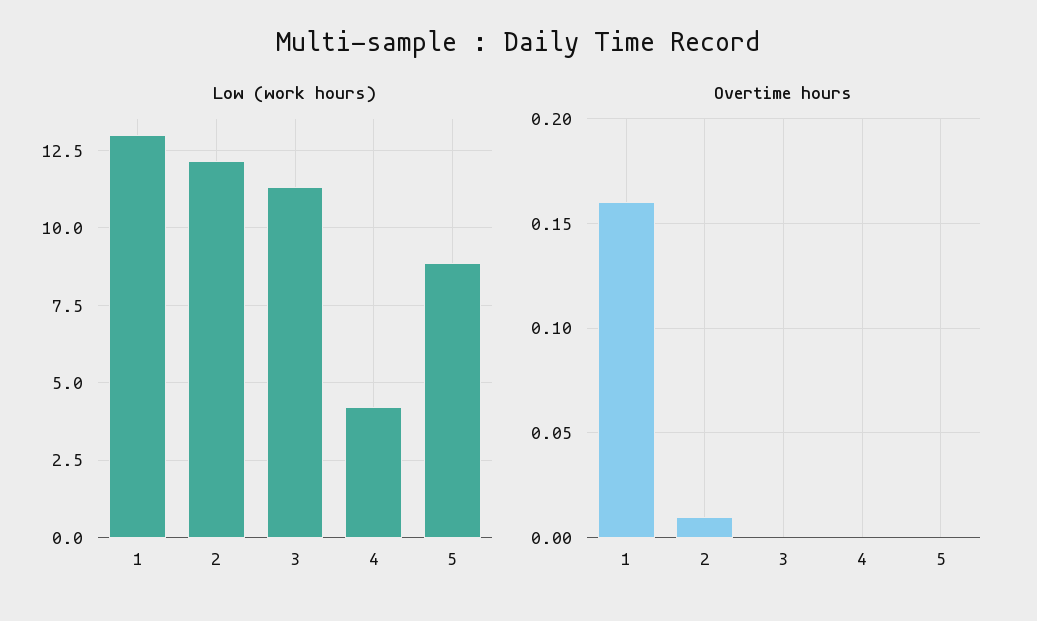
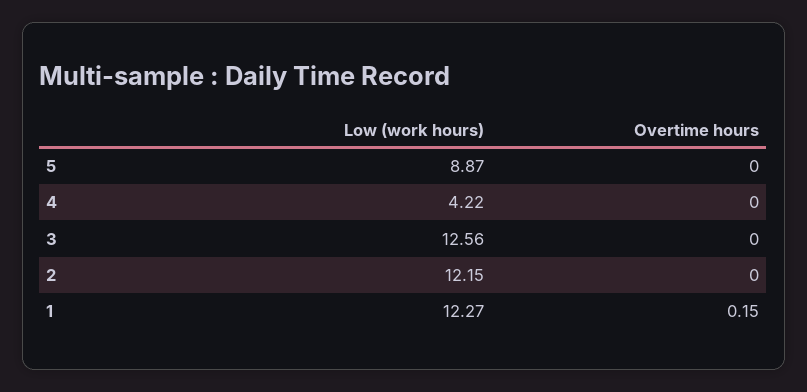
Low (work hours), 1: 13 -> 12.27
Low (work hours), 3: 11.25 -> 12.56
Overtime hours, 1: 0.16 -> 0.15
Overtime hours, 2: 0.01 -> 0

